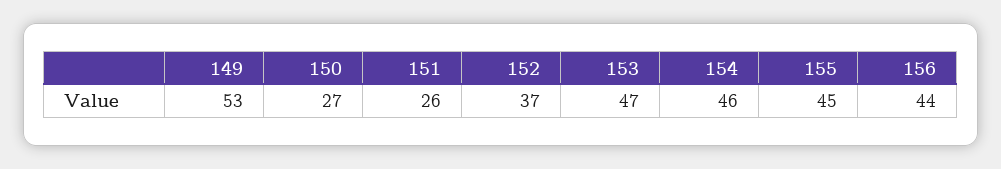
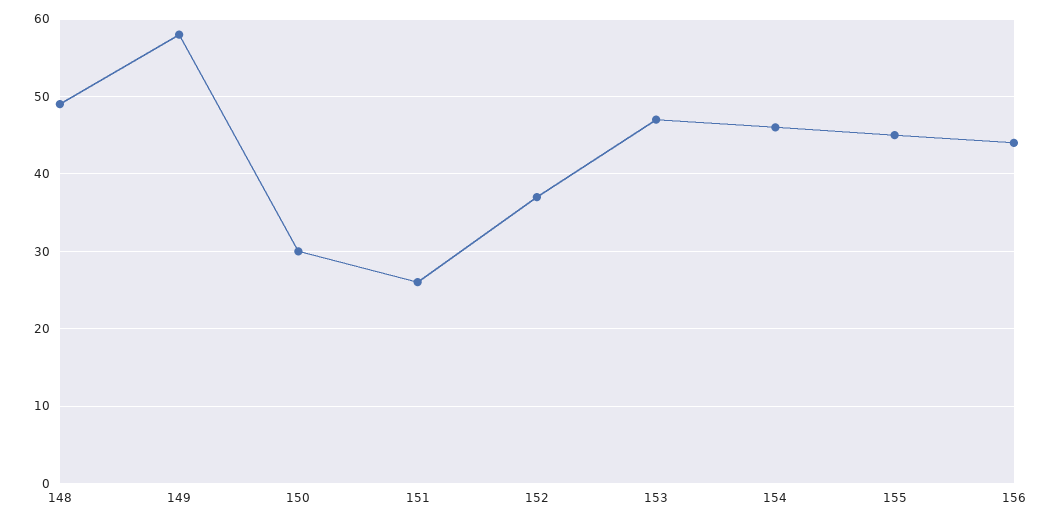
149: 53 -> 58
150: 27 -> 30
148: none -> 49

